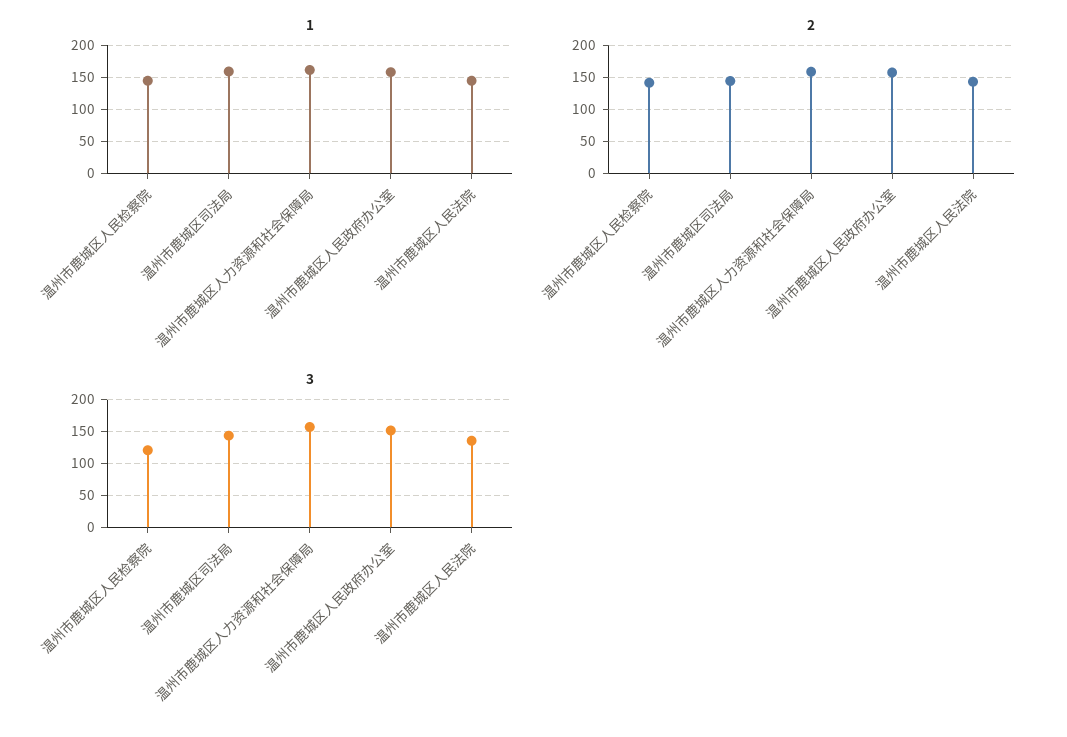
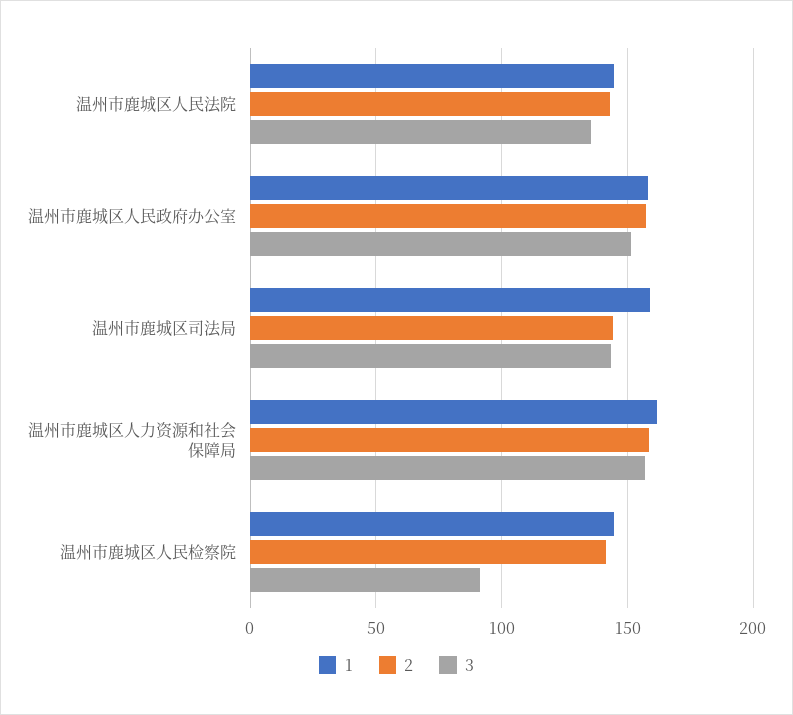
3, 温州市鹿城区人民检察院: 120 -> 90

